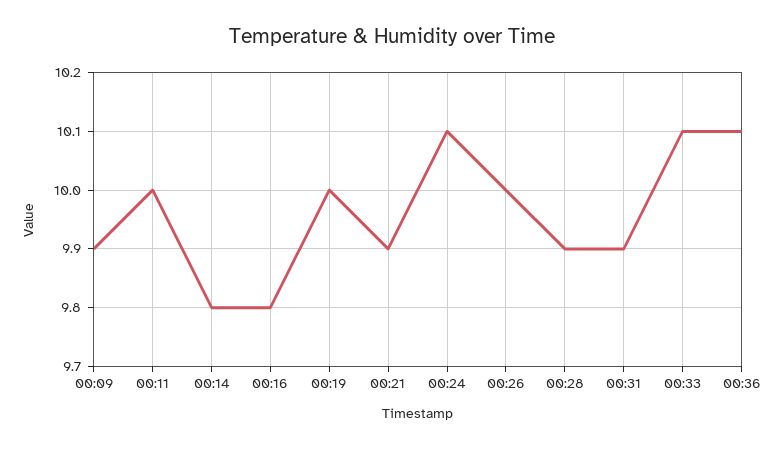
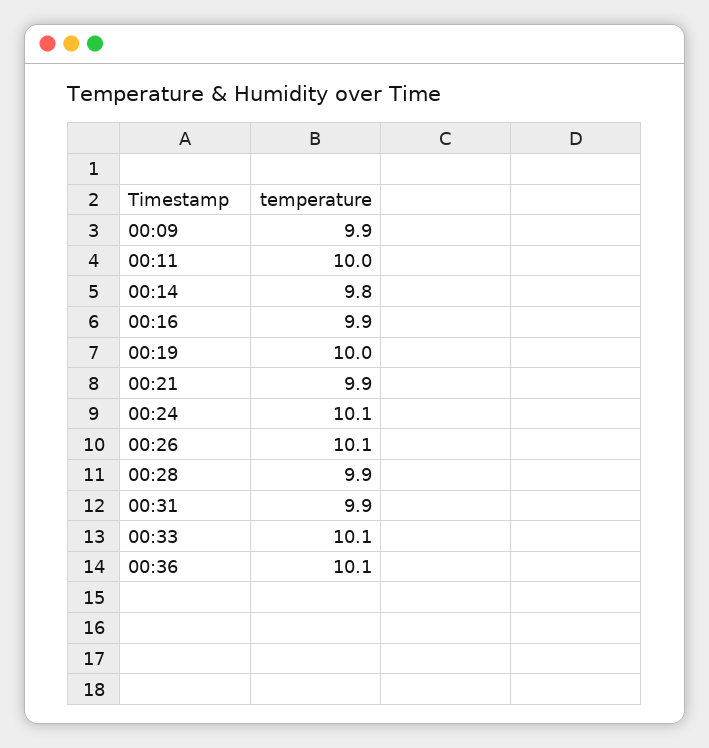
00:16: 9.8 -> 9.9
00:26: 10 -> 10.1

